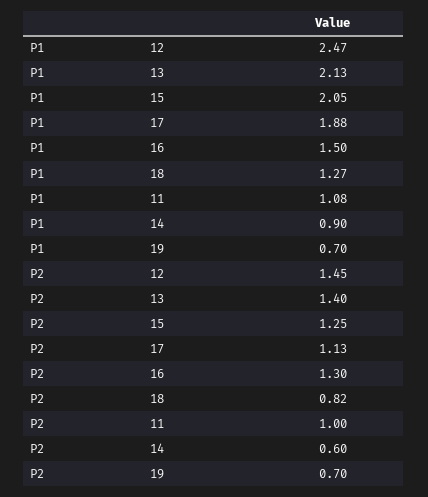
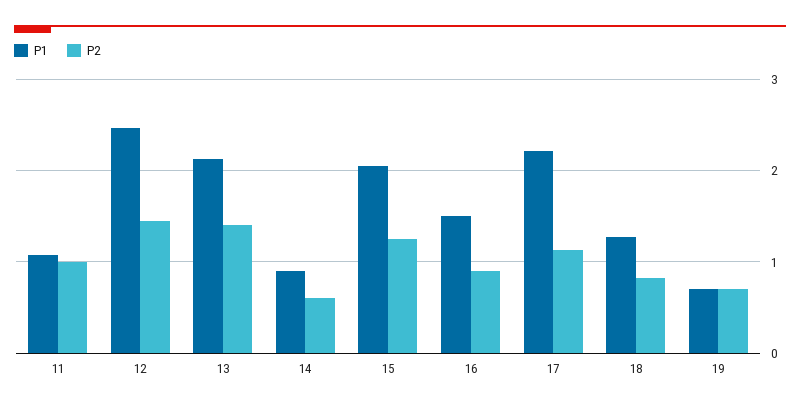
P1, 17: 1.88 -> 2.2
P2, 16: 1.3 -> 0.9

